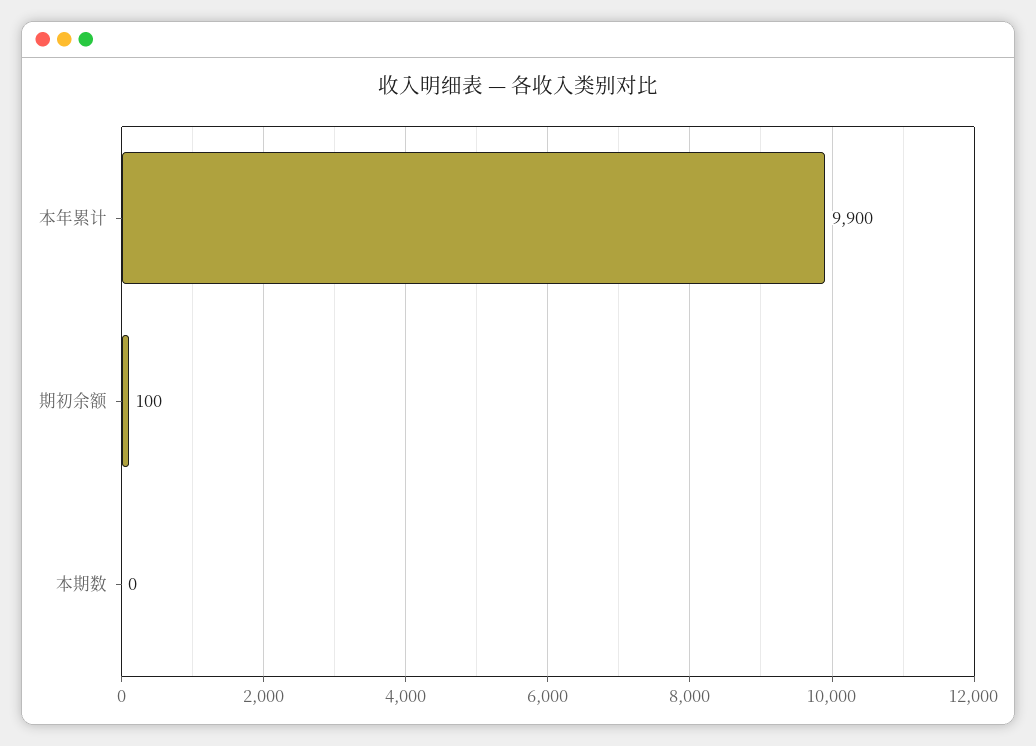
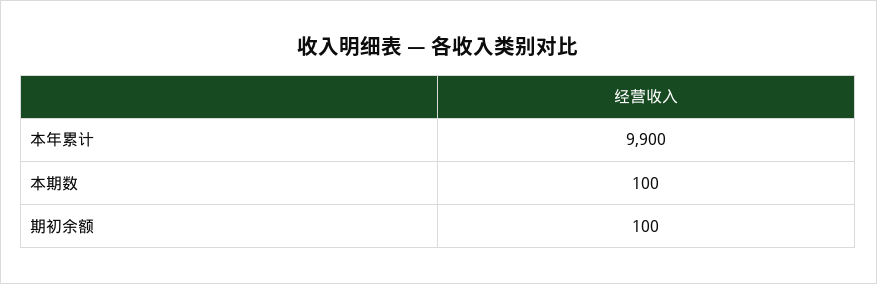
本期数: 0 -> 100

